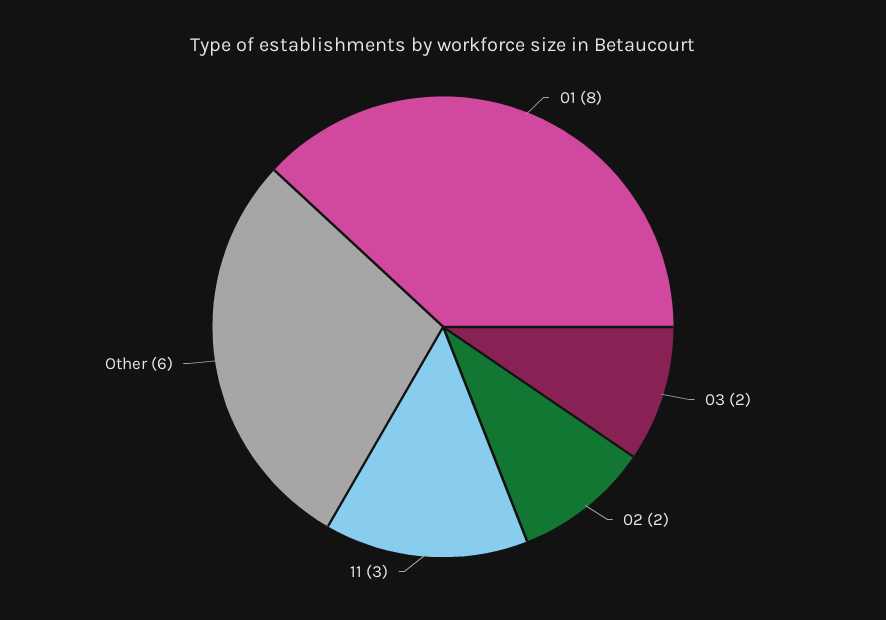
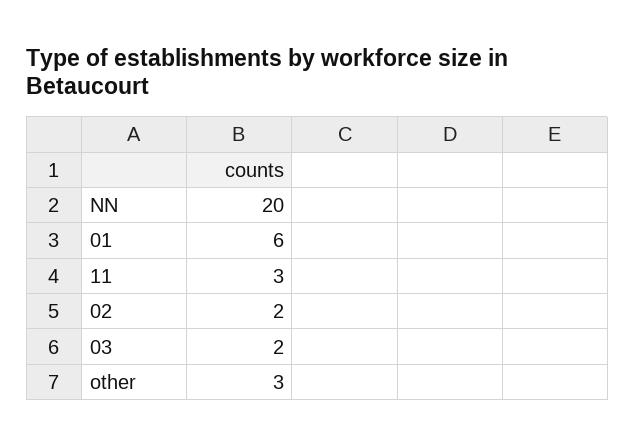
01: 8 -> 6
Other: 6 -> 3
NN: none -> 20

